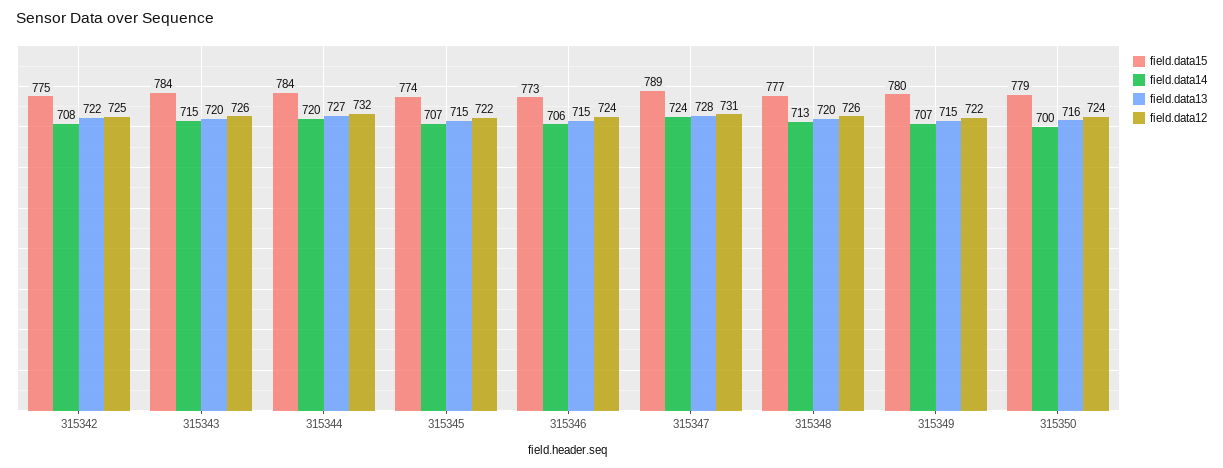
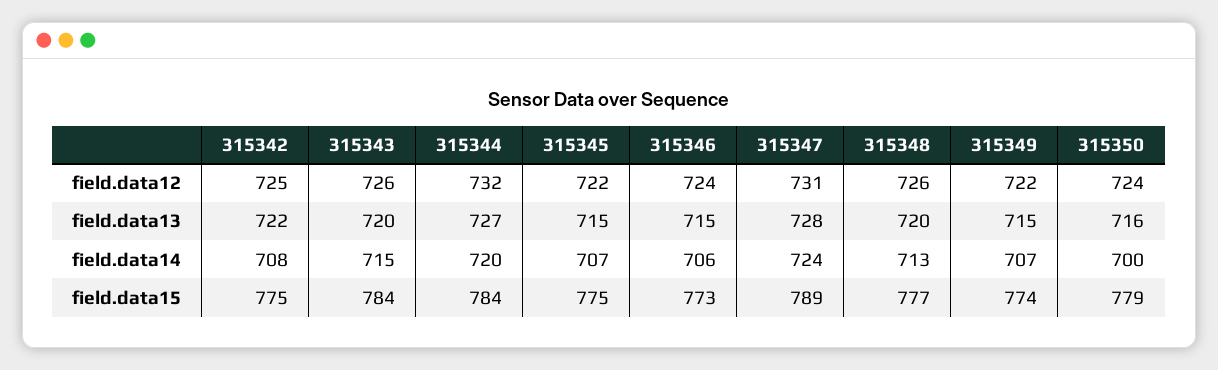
field.data15, 315345: 774 -> 775
field.data15, 315349: 780 -> 774

